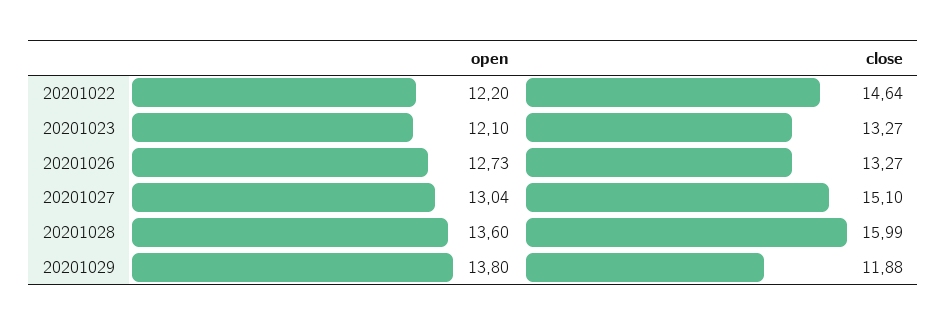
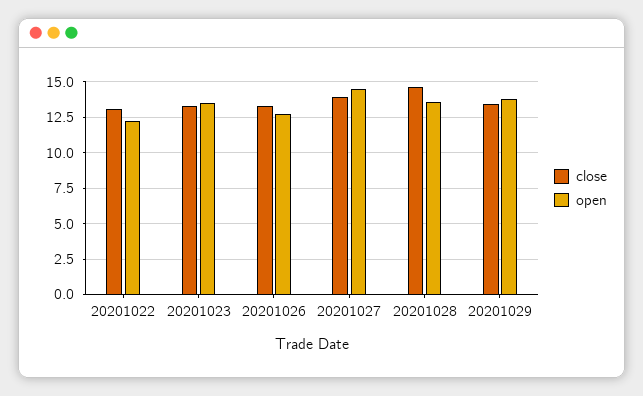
close, 20201022: 14.64 -> 13
open, 20201023: 12.1 -> 13.5
open, 20201027: 13.04 -> 14.5
close, 20201027: 15.1 -> 14
close, 20201028: 15.99 -> 14.5
close, 20201029: 11.88 -> 13.5

